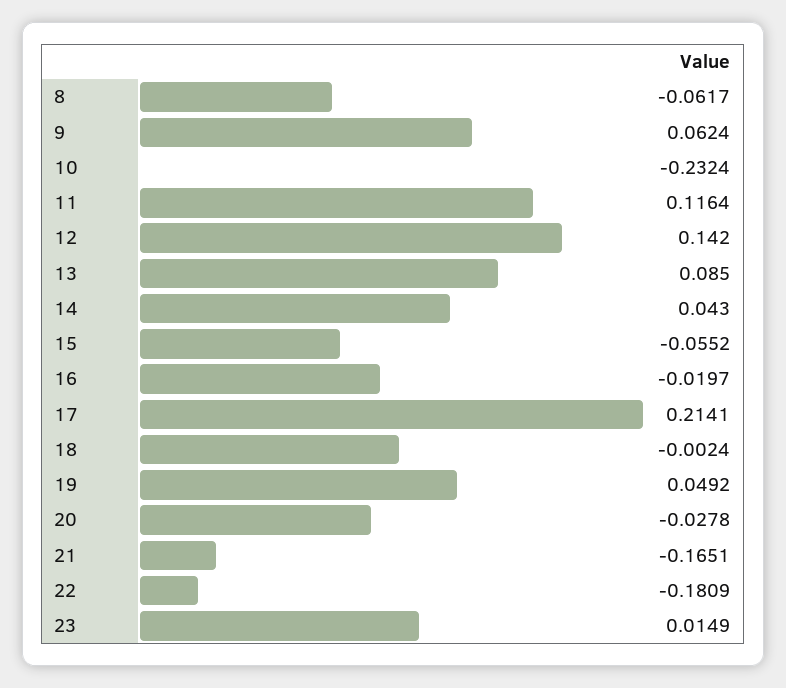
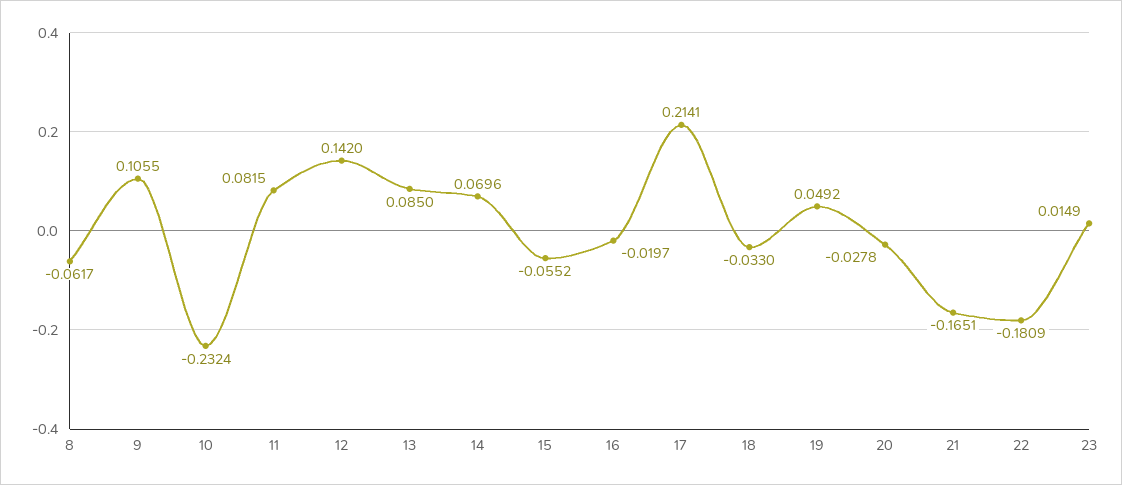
9: 0.0624 -> 0.1055
11: 0.1164 -> 0.0815
14: 0.043 -> 0.0696
18: -0.0024 -> -0.033

